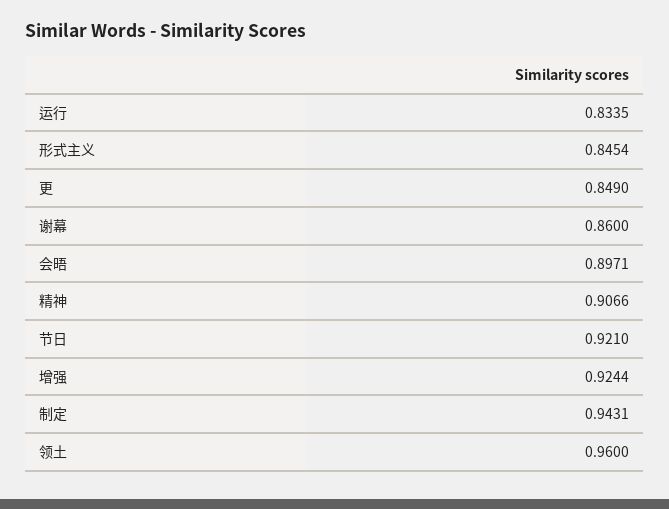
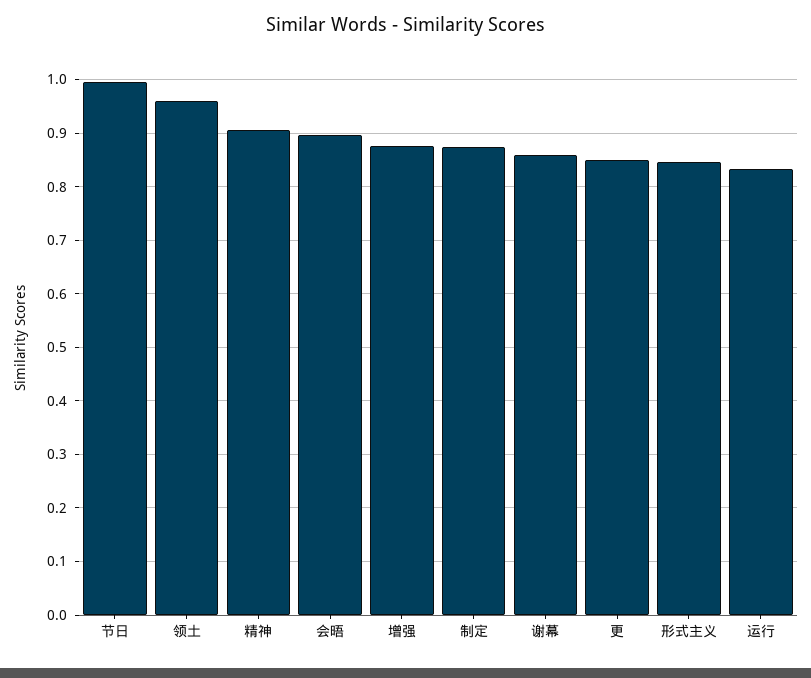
节日: 0.921 -> 1
增强: 0.9244 -> 0.88
制定: 0.9431 -> 0.88

